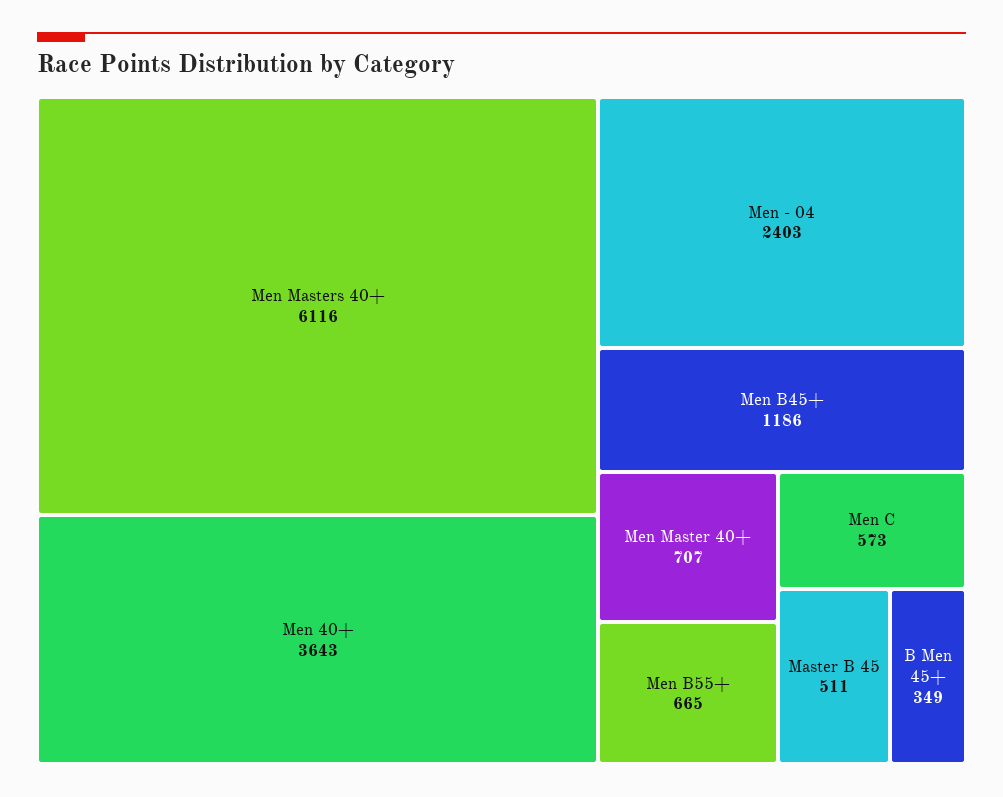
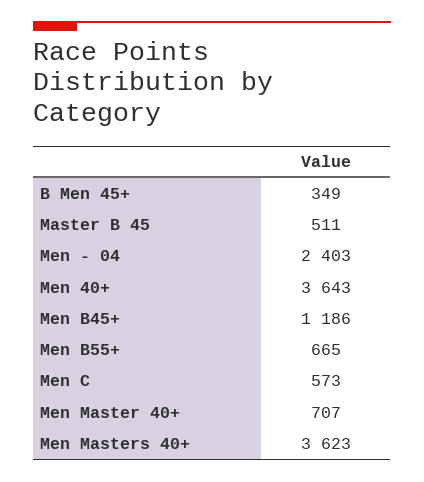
Men Masters 40+: 6116 -> 3623

